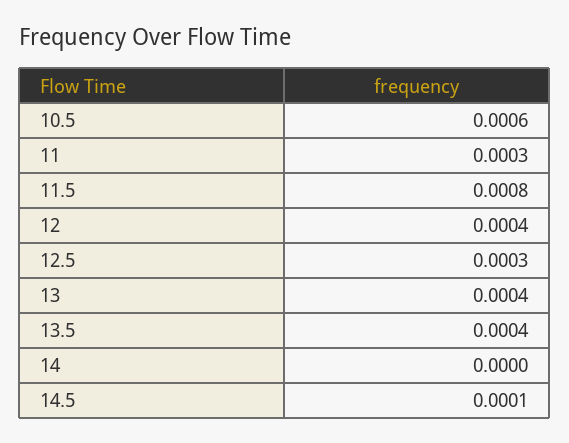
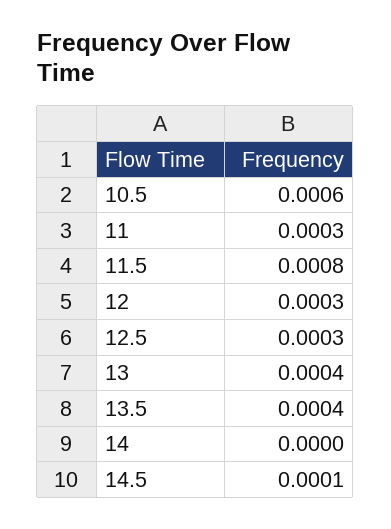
12: 0.0004 -> 0.0003

